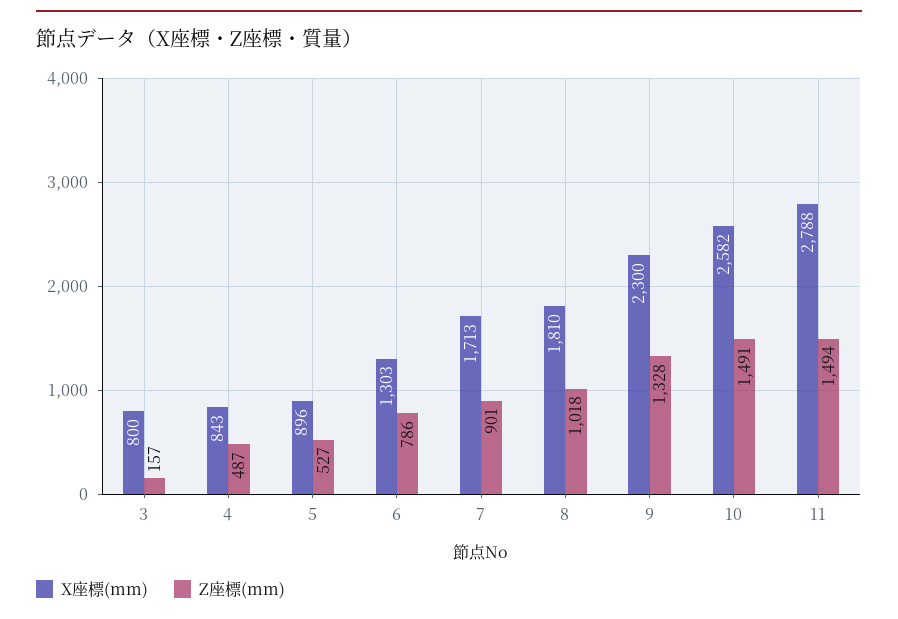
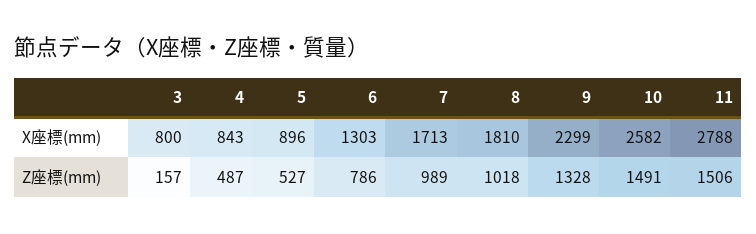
Z座標(mm), 7: 901 -> 989
X座標(mm), 9: 2300 -> 2299
Z座標(mm), 11: 1494 -> 1506

